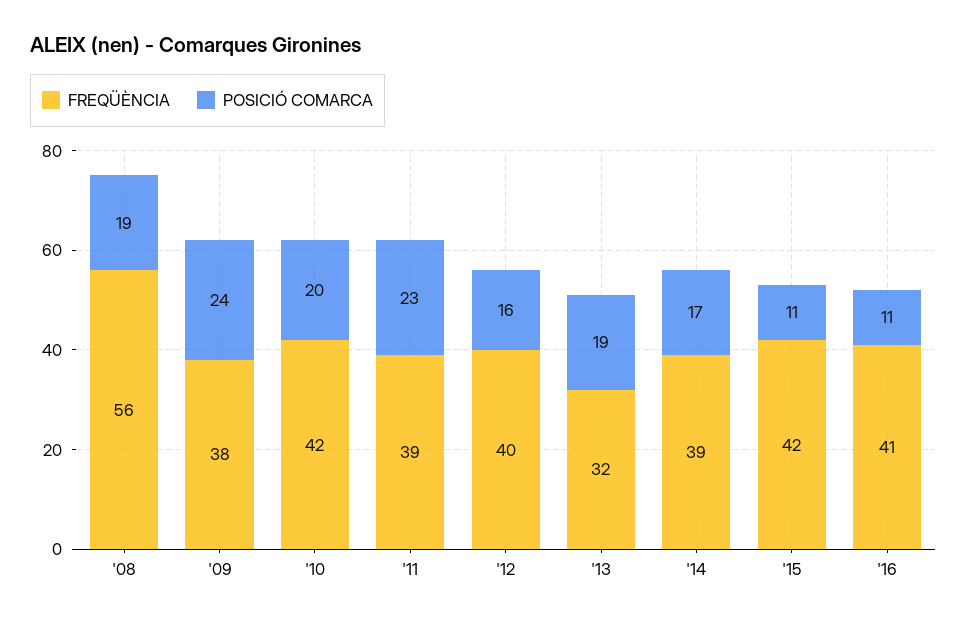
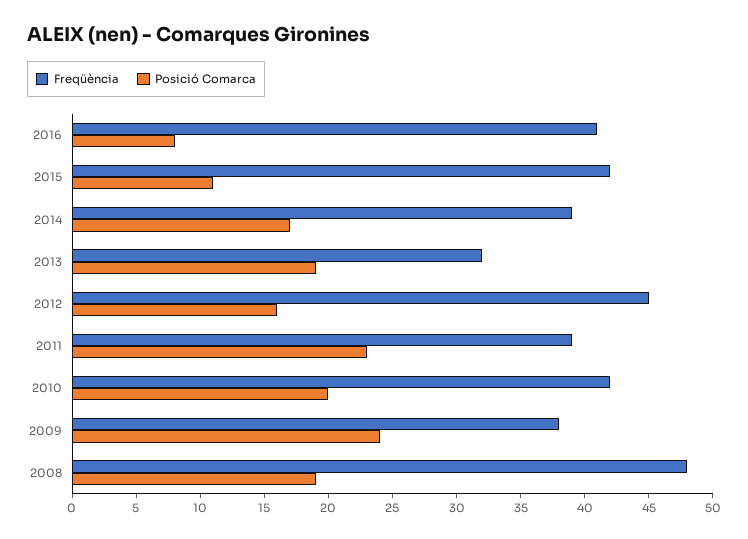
FREQÜÈNCIA, '08: 56 -> 48
FREQÜÈNCIA, '12: 40 -> 45
POSICIÓ COMARCA, '16: 11 -> 8

